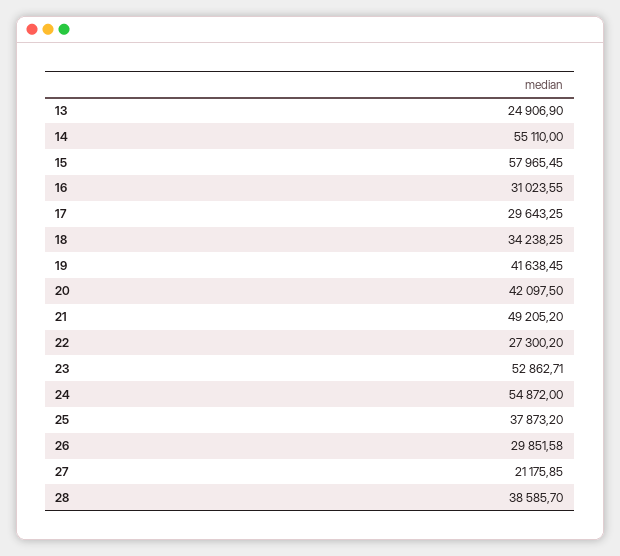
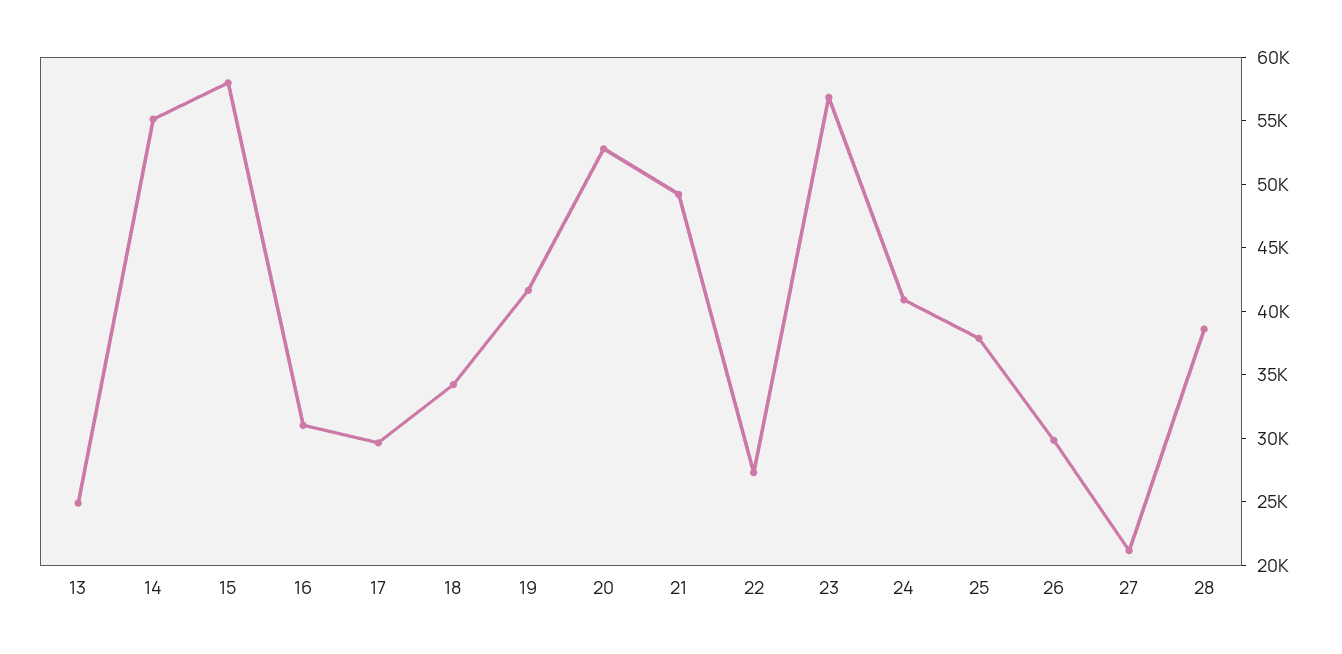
20: 42097.5 -> 53000
23: 52862.71 -> 57000
24: 54872 -> 41000

